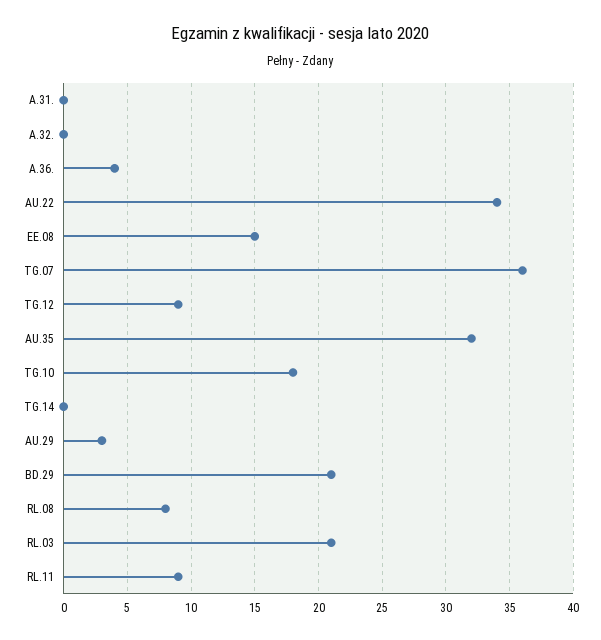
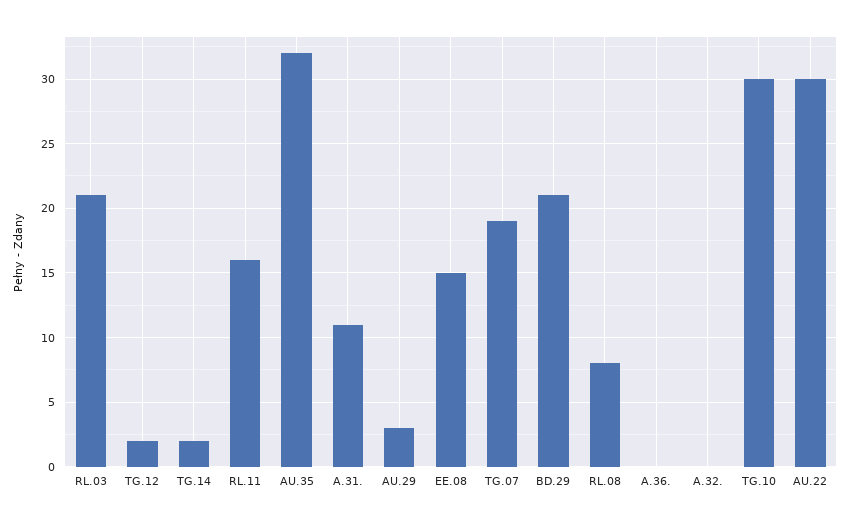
A.31.: 0 -> 11
A.36.: 4 -> 0
AU.22: 34 -> 30
TG.07: 36 -> 19
TG.12: 9 -> 2
TG.10: 18 -> 30
TG.14: 0 -> 2
RL.11: 9 -> 16

